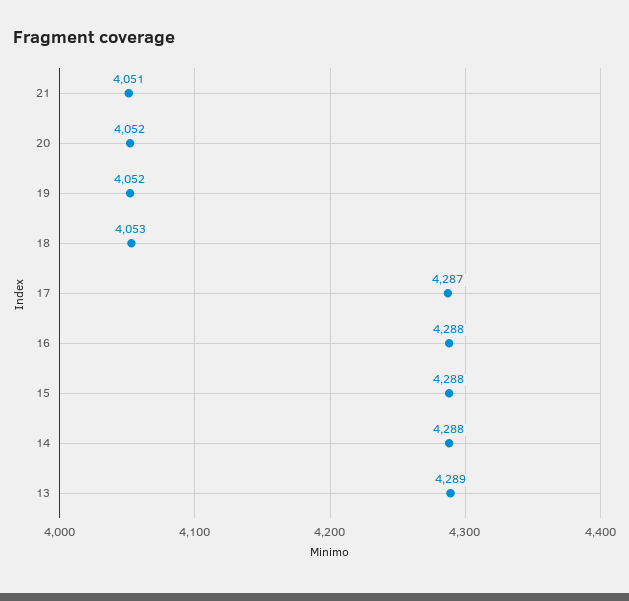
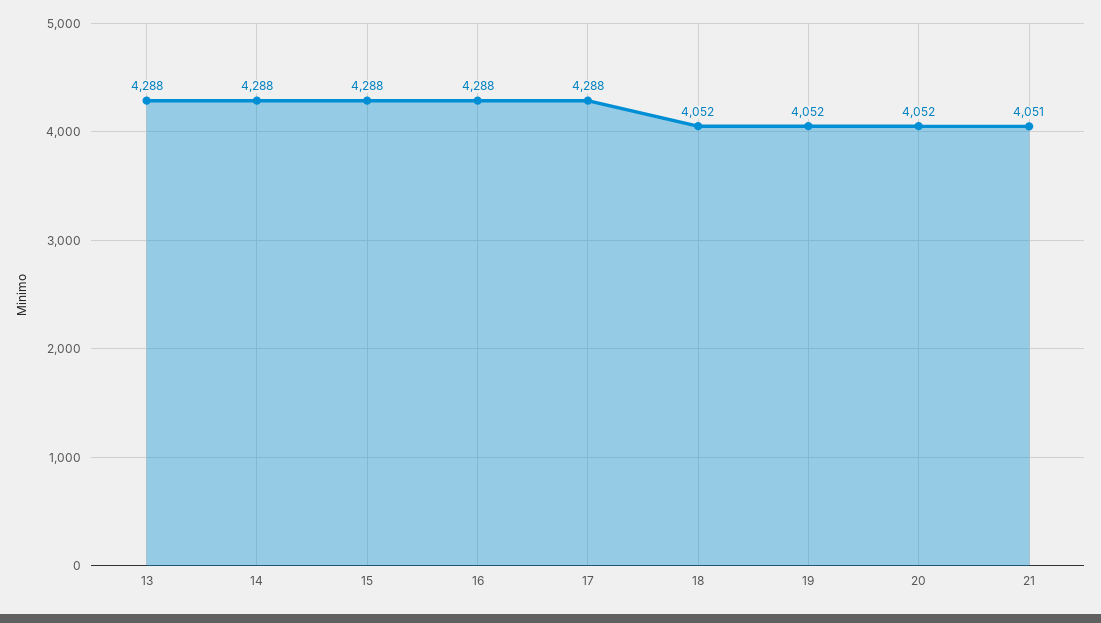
18: 4053 -> 4052
17: 4287 -> 4288
13: 4289 -> 4288

